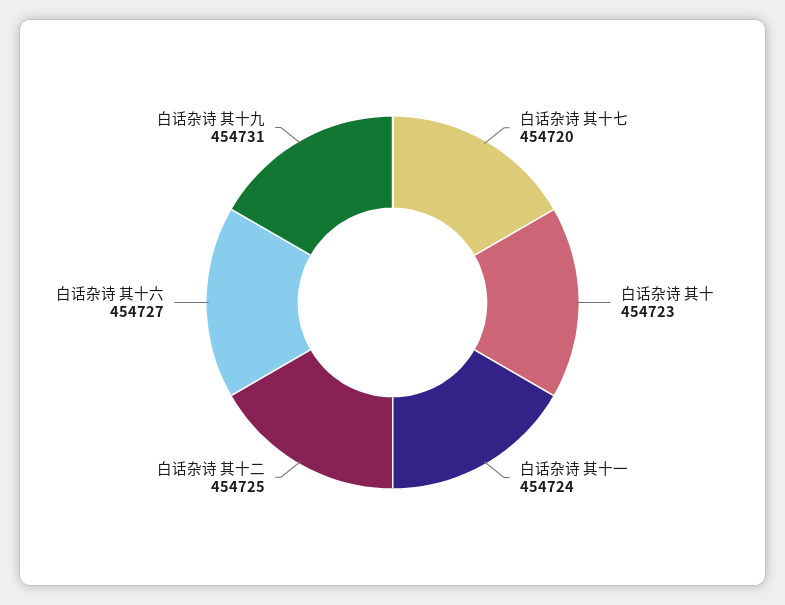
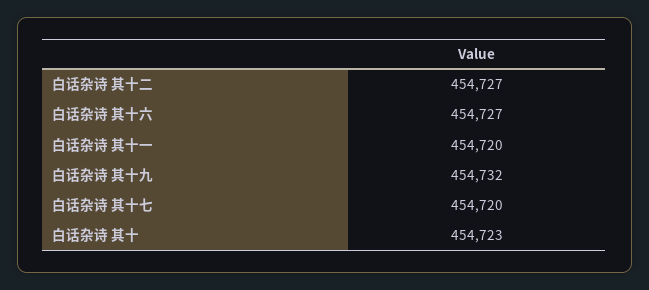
白话杂诗 其十一: 454724 -> 454720
白话杂诗 其十二: 454725 -> 454727
白话杂诗 其十九: 454731 -> 454732

